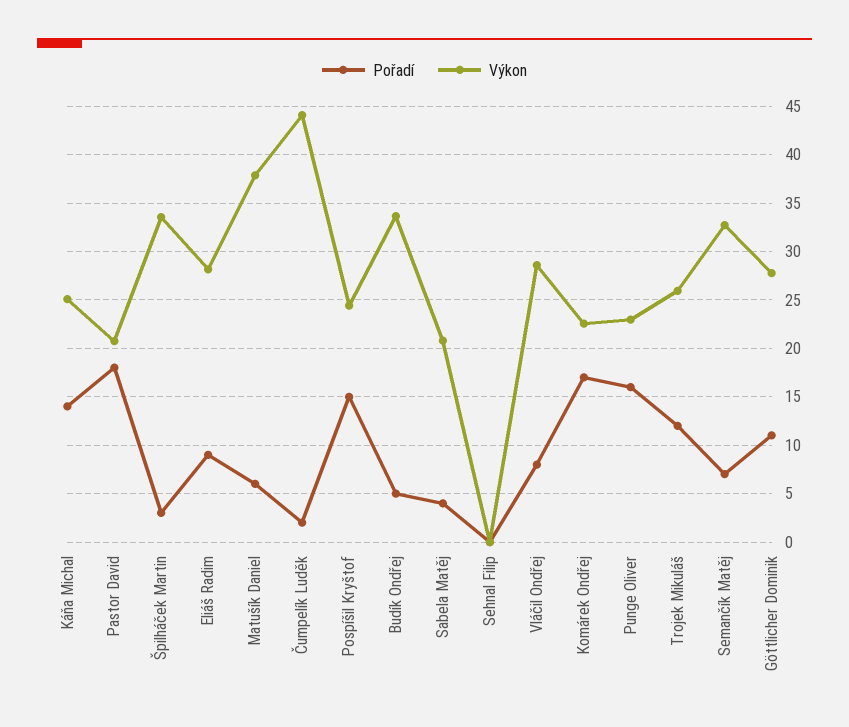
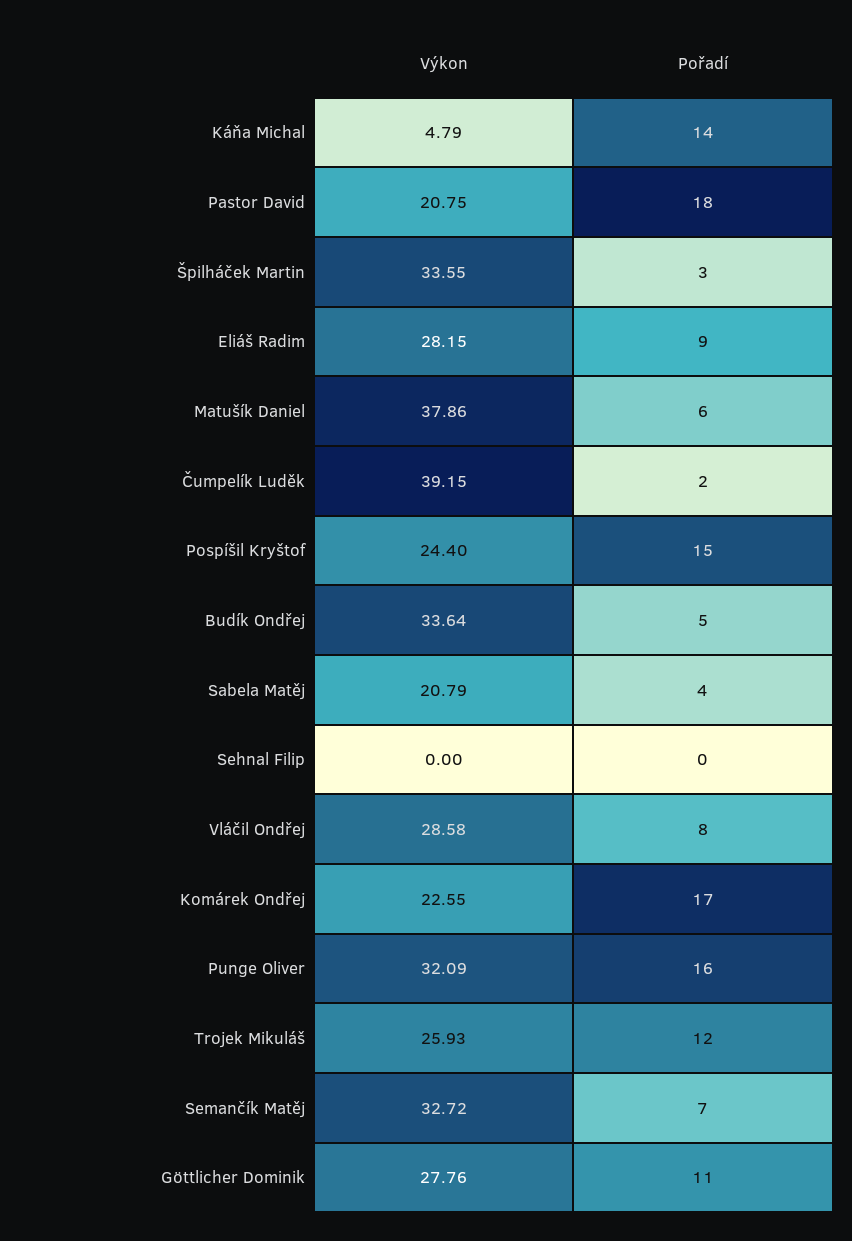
Výkon, Káňa Michal: 25 -> 4.79
Výkon, Čumpelík Luděk: 44 -> 39.15
Výkon, Punge Oliver: 23 -> 32.09

